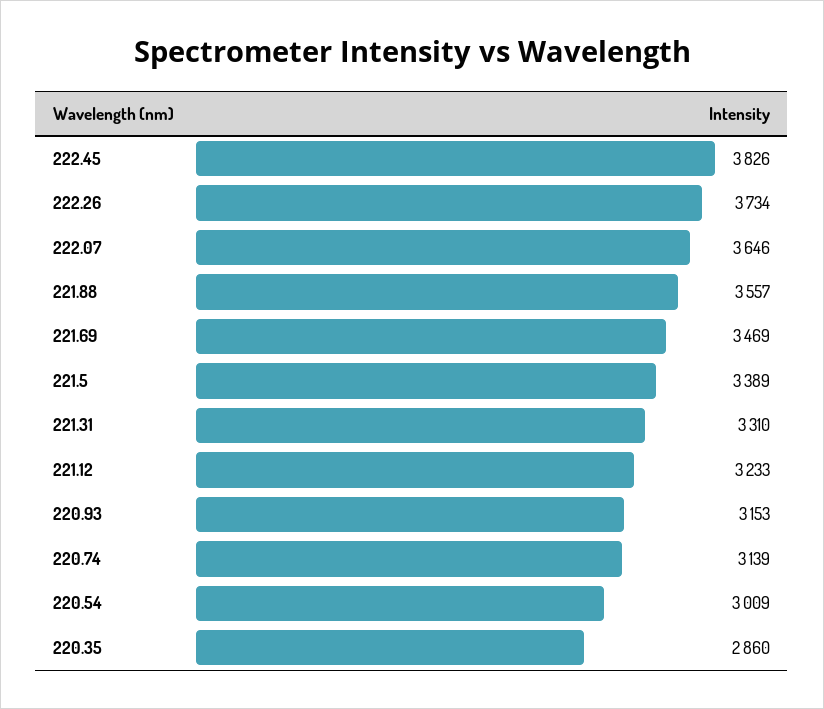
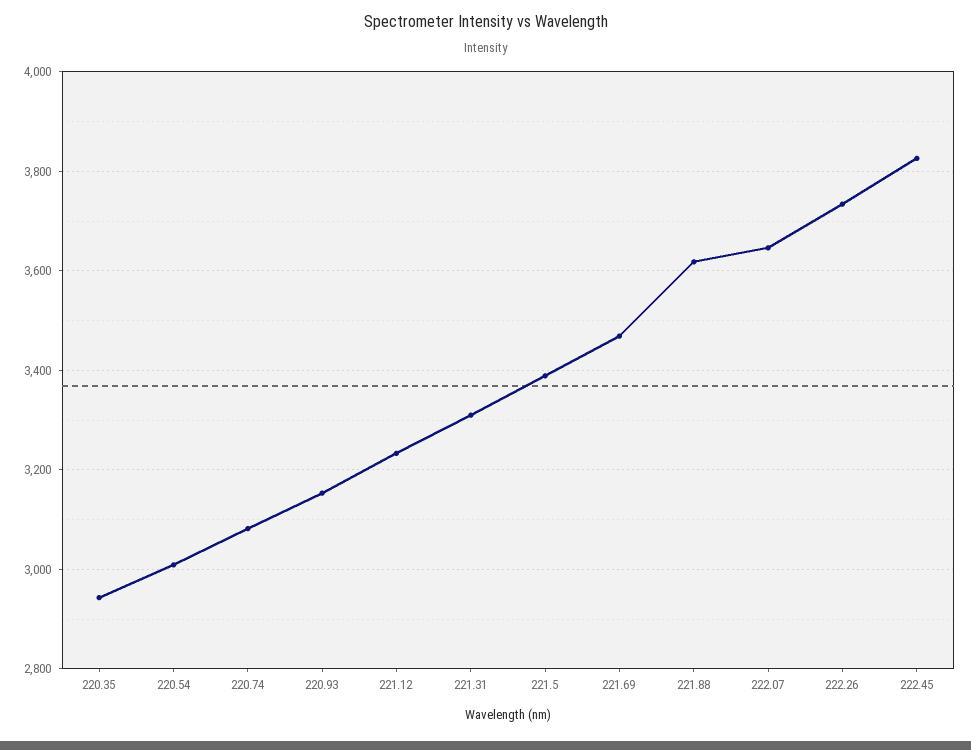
221.88: 3557 -> 3620
220.74: 3139 -> 3080
220.35: 2860 -> 2940

